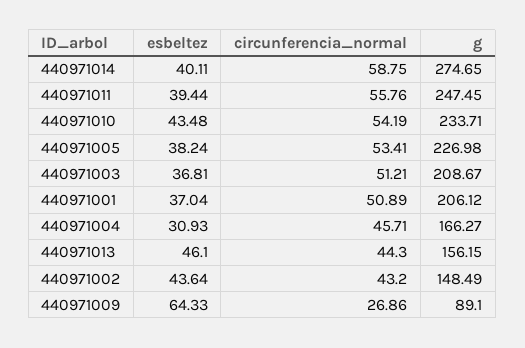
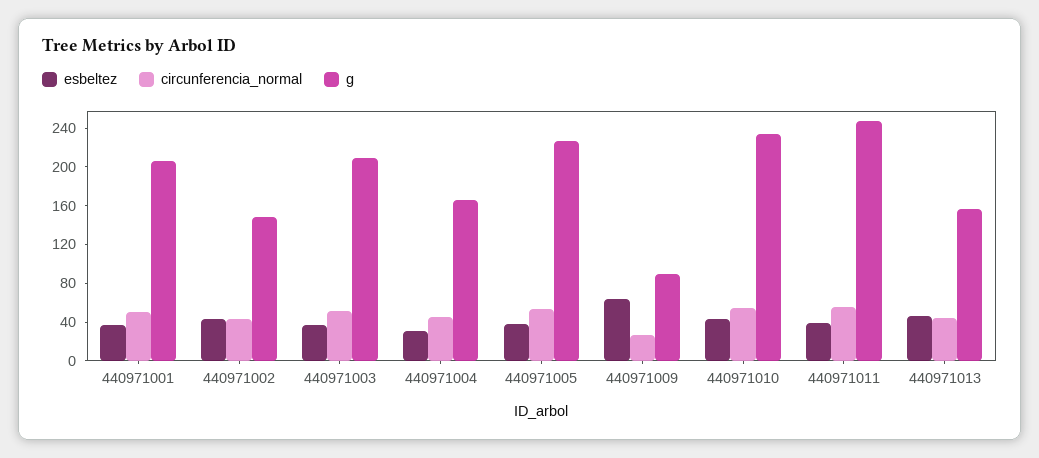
esbeltez, 440971014: 40.11 -> none
circunferencia_normal, 440971014: 58.75 -> none
g, 440971014: 274.65 -> none

